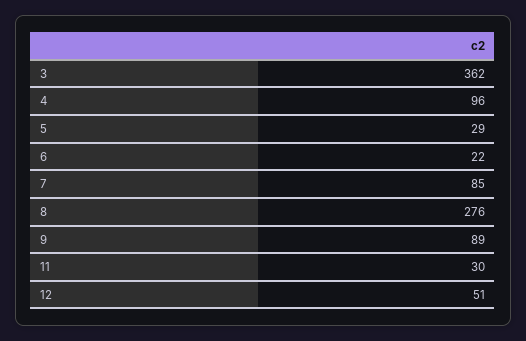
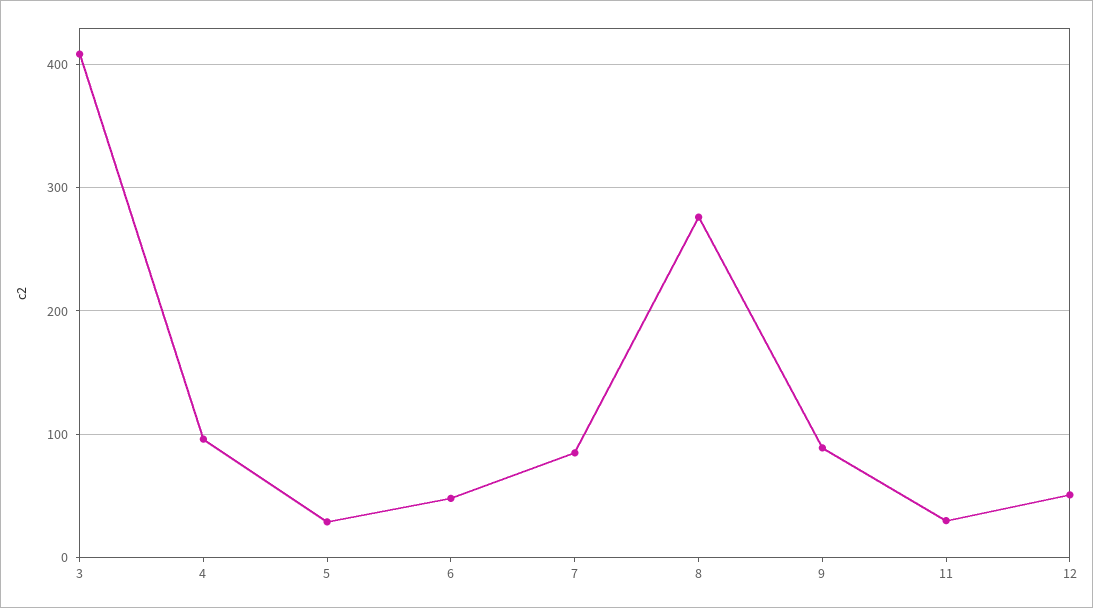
3: 362 -> 410
6: 22 -> 50

